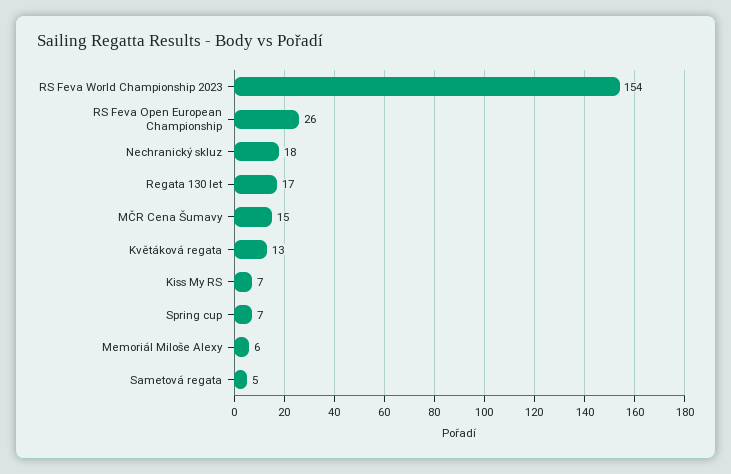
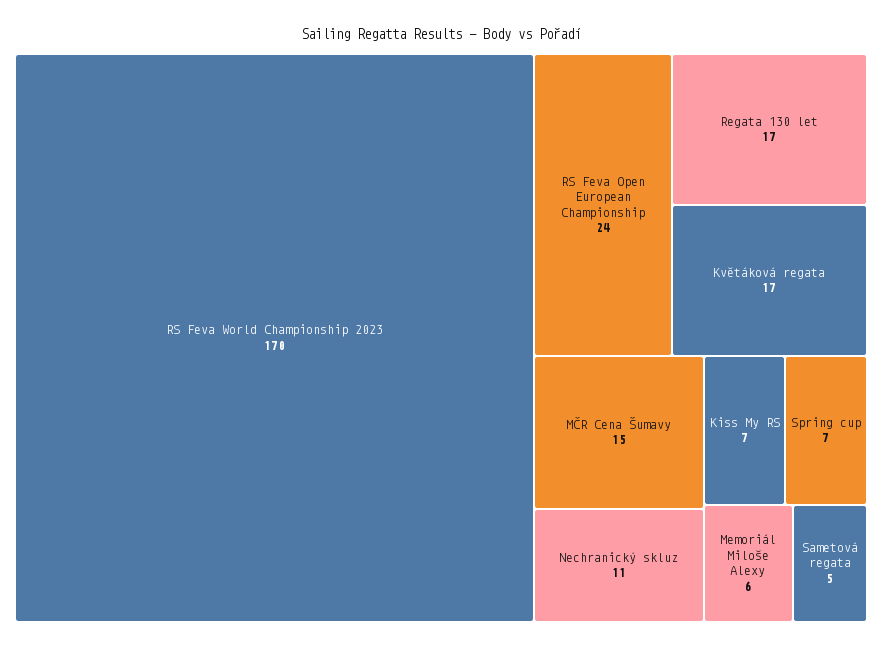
RS Feva World Championship 2023: 154 -> 170
RS Feva Open European Championship: 26 -> 24
Nechranický skluz: 18 -> 11
Květáková regata: 13 -> 17

